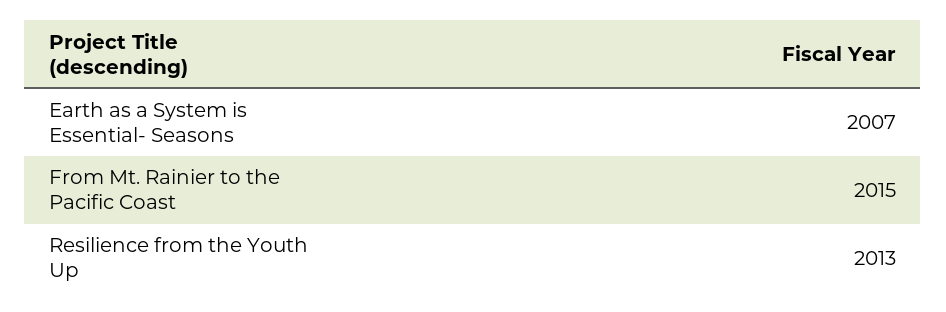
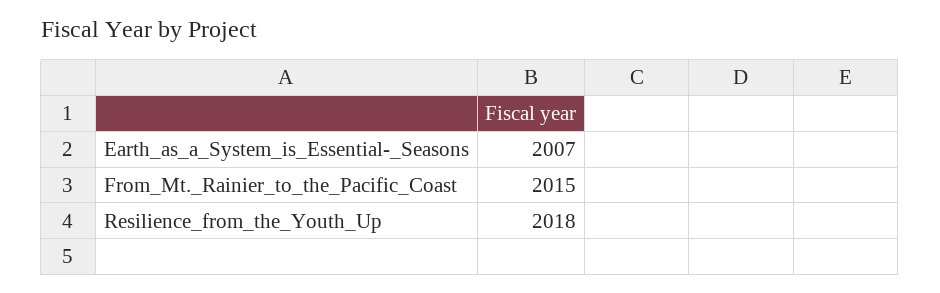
Resilience from the Youth Up: 2013 -> 2018

